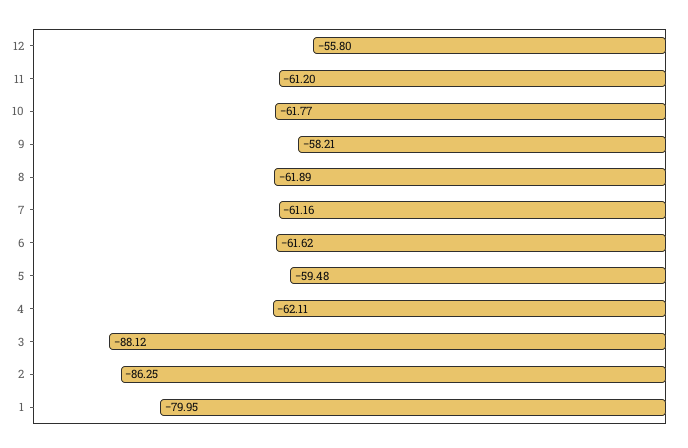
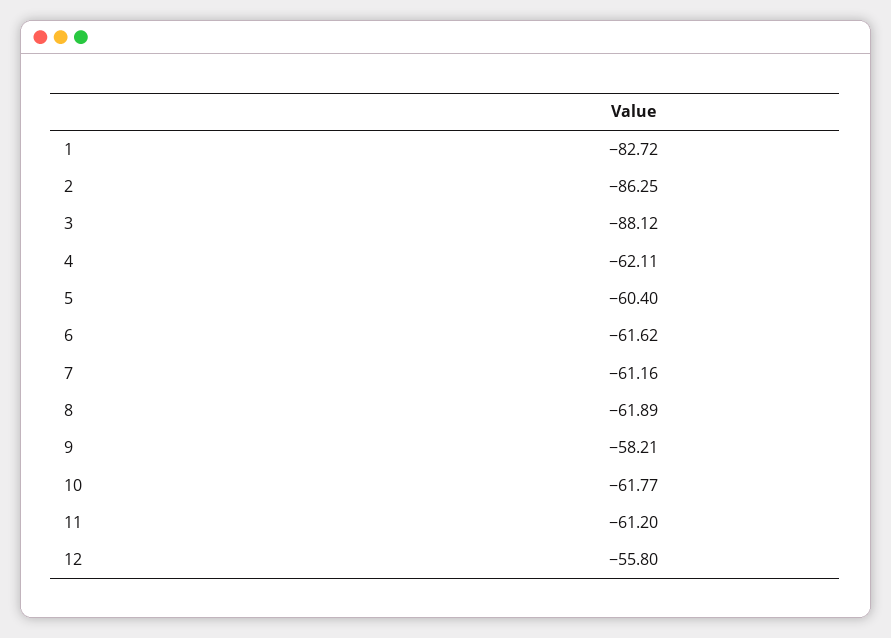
5: -59.48 -> -60.4
1: -79.95 -> -82.72

